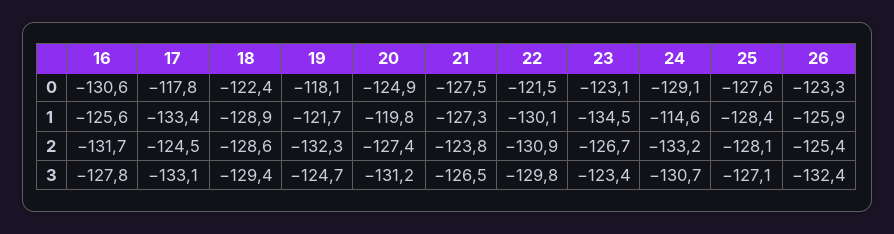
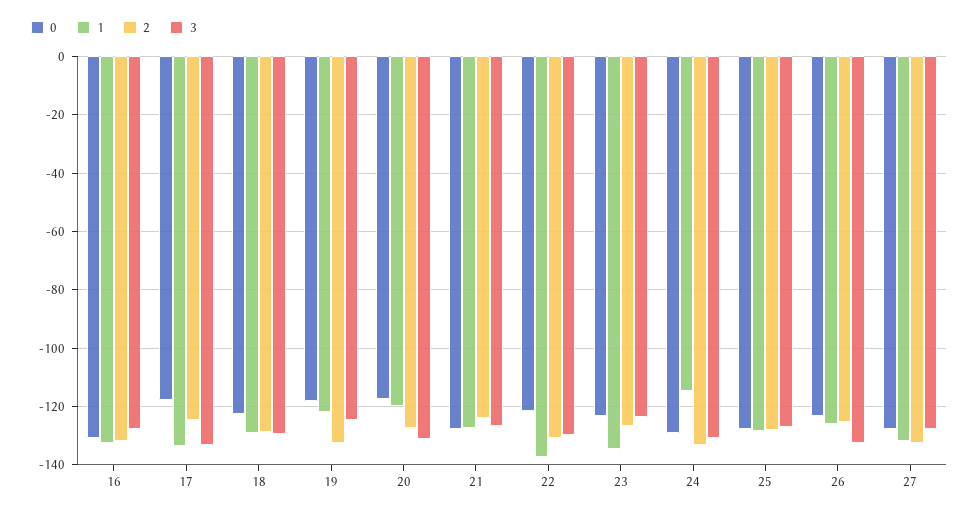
0, 20: -124.9 -> -117.5
1, 16: -125.6 -> -132.5
1, 22: -130.1 -> -137.5
0, 27: none -> -127.5
1, 27: none -> -132.5
2, 27: none -> -132.5
3, 27: none -> -127.5

